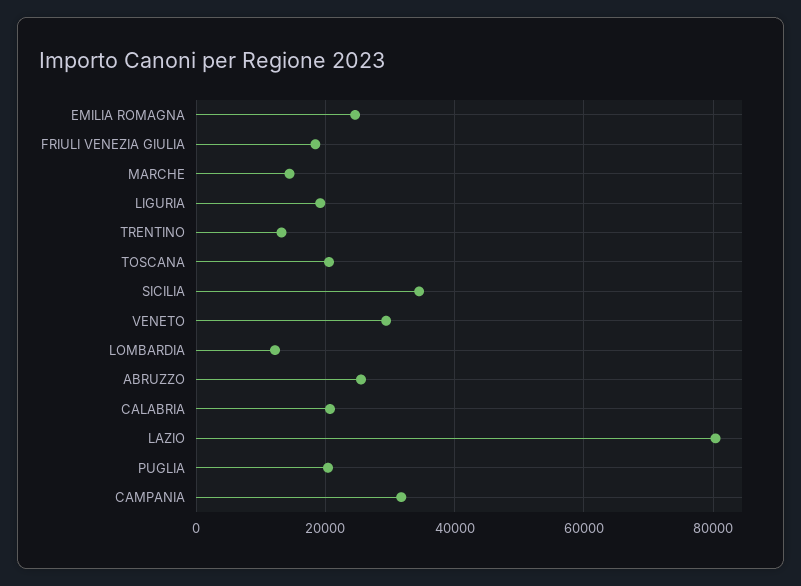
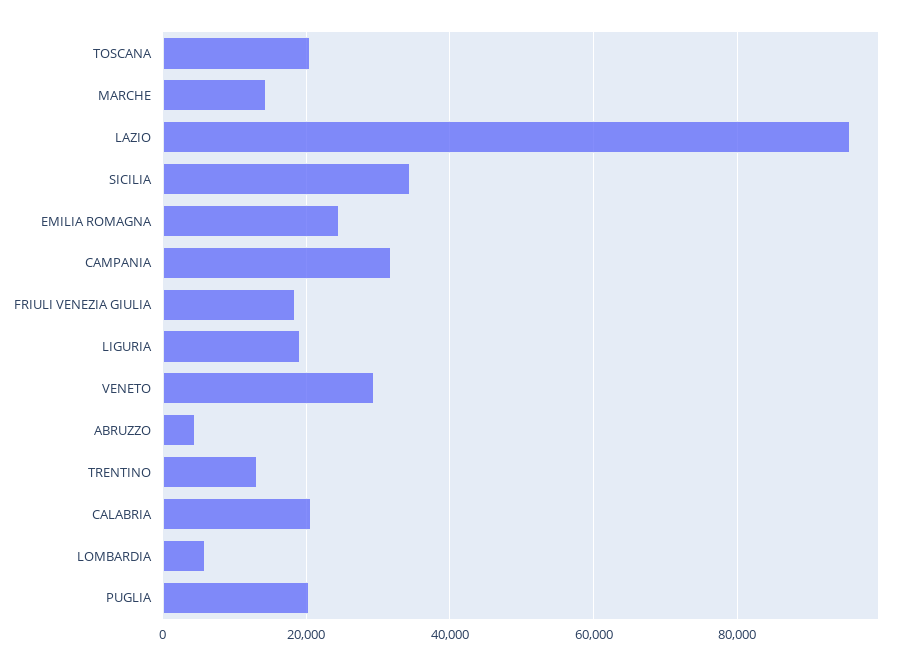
LOMBARDIA: 12000 -> 6000
ABRUZZO: 26000 -> 4000
LAZIO: 80000 -> 96000

